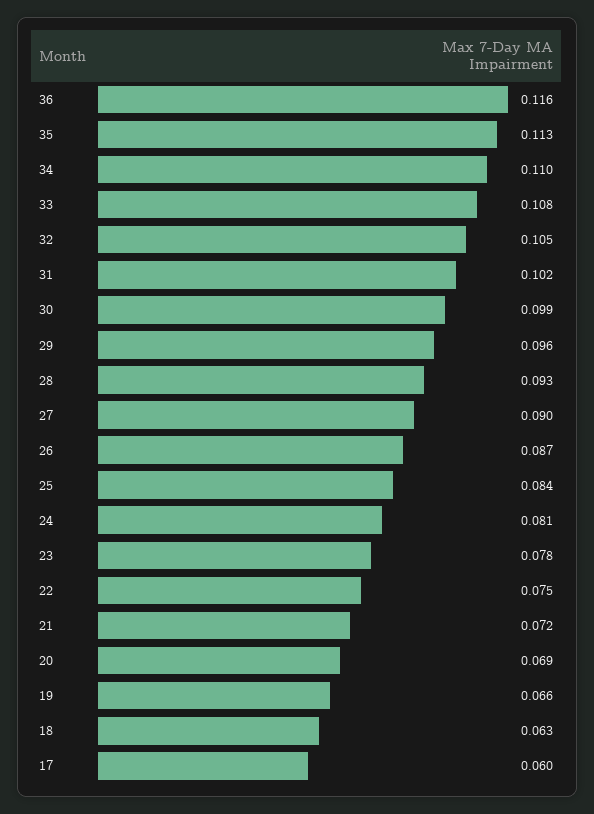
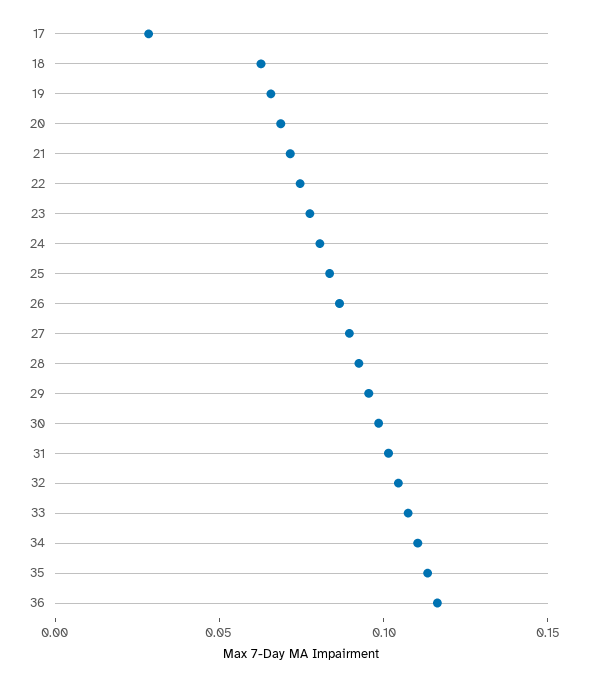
17: 0.06 -> 0.03

